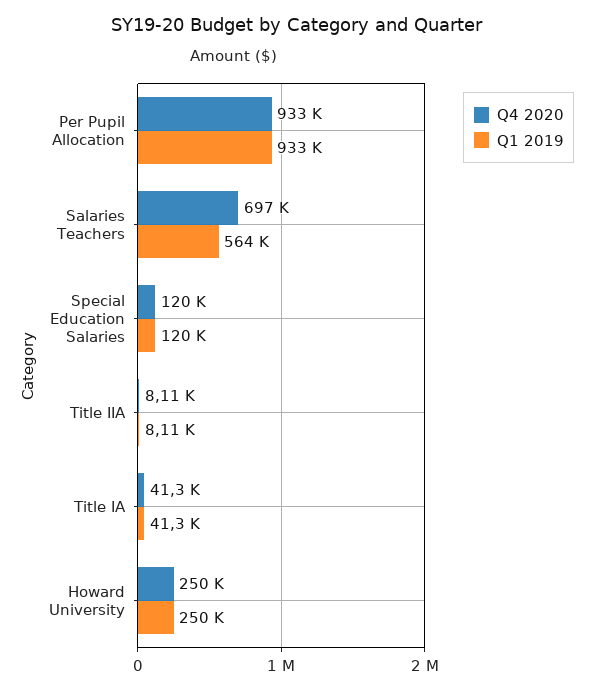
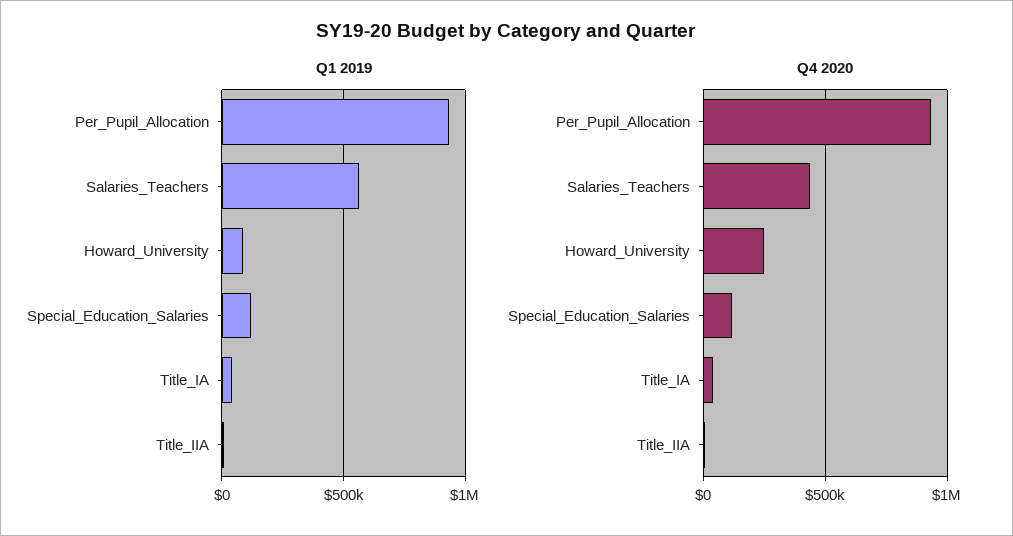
Q4 2020, Salaries Teachers: 697000 -> 450000
Q1 2019, Howard University: 250000 -> 100000

